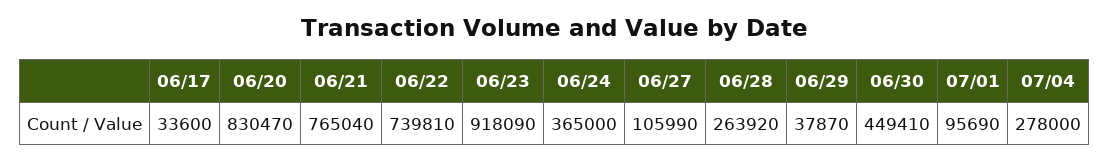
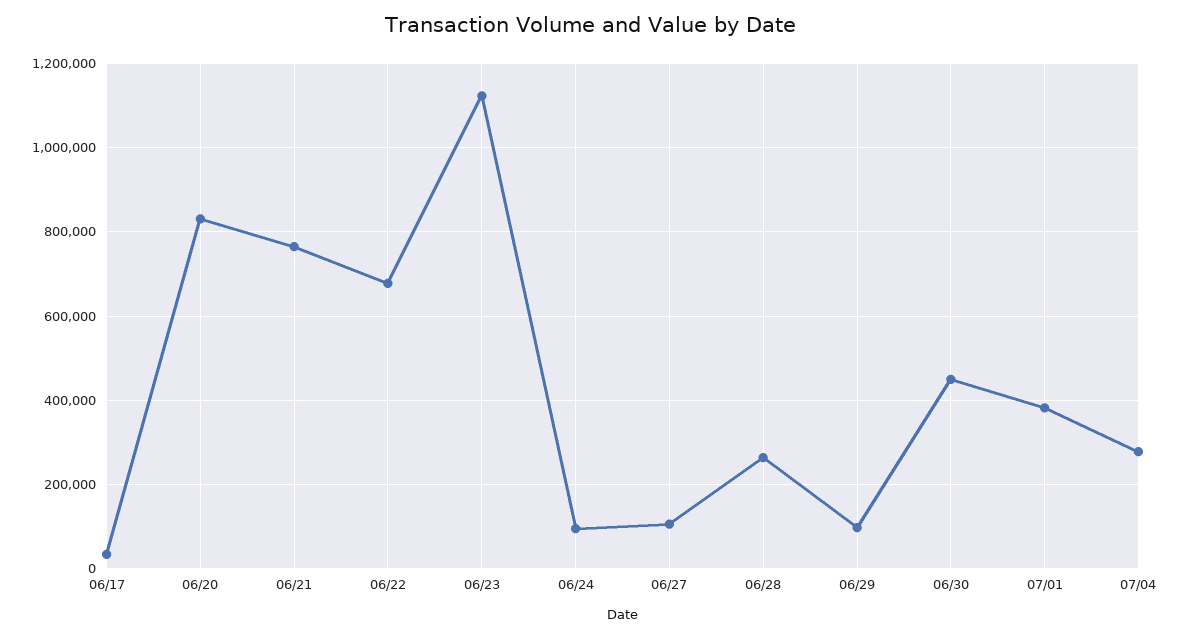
06/22: 739810 -> 680000
06/23: 918090 -> 1120000
06/24: 365000 -> 100000
06/29: 37870 -> 100000
07/01: 95690 -> 380000

